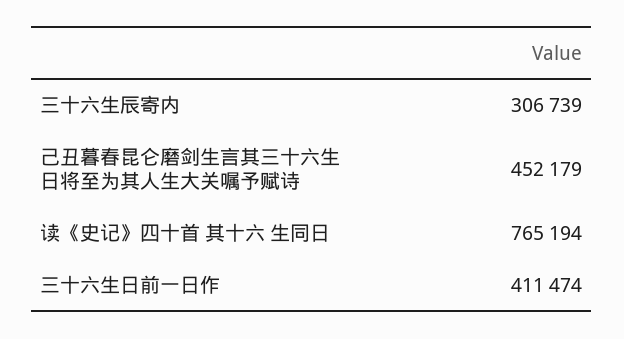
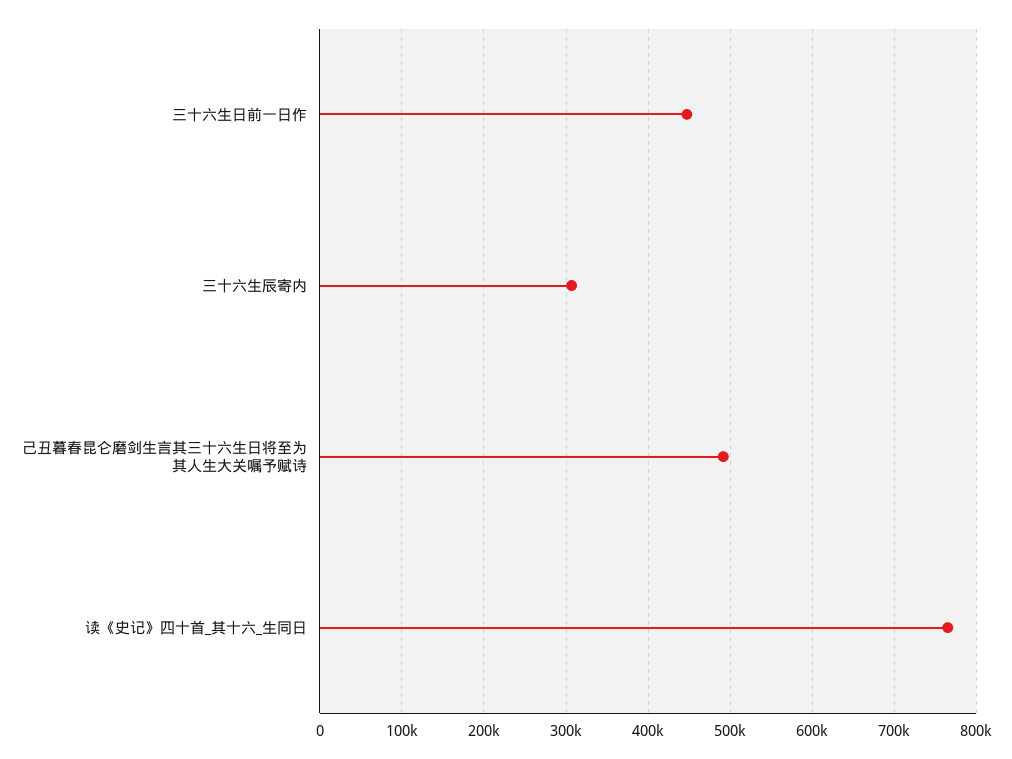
己丑暮春昆仑磨剑生言其三十六生日将至为其人生大关嘱予赋诗: 452179 -> 490000
三十六生日前一日作: 411474 -> 450000

